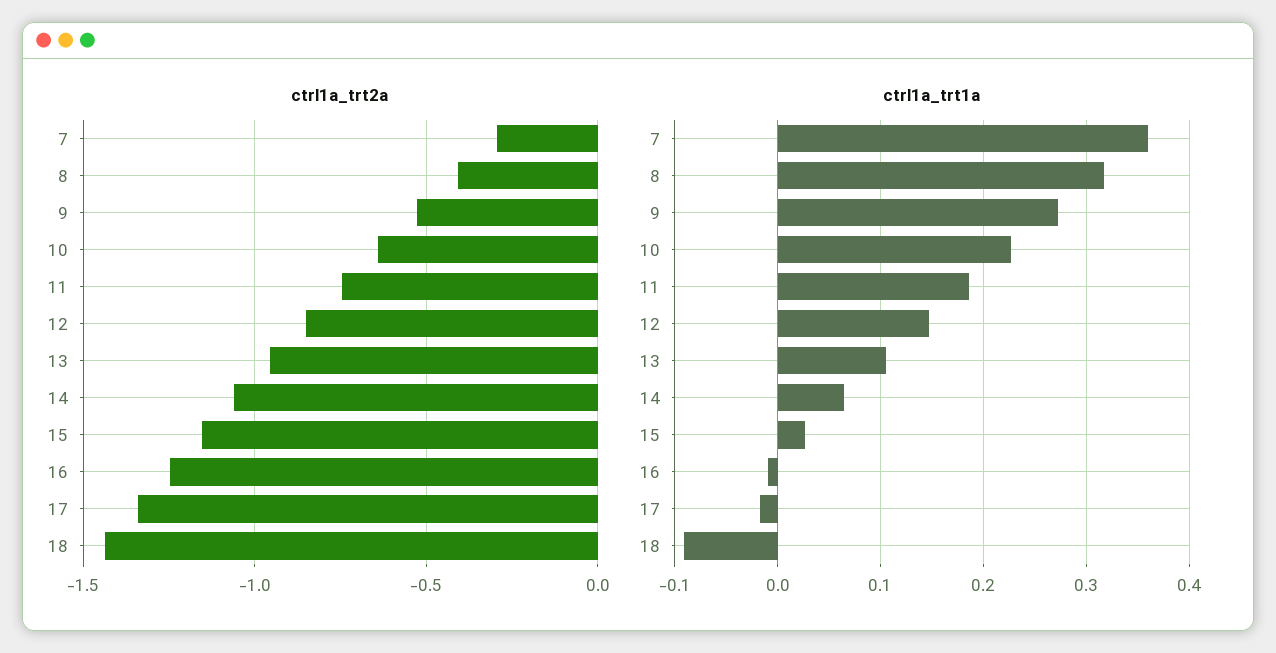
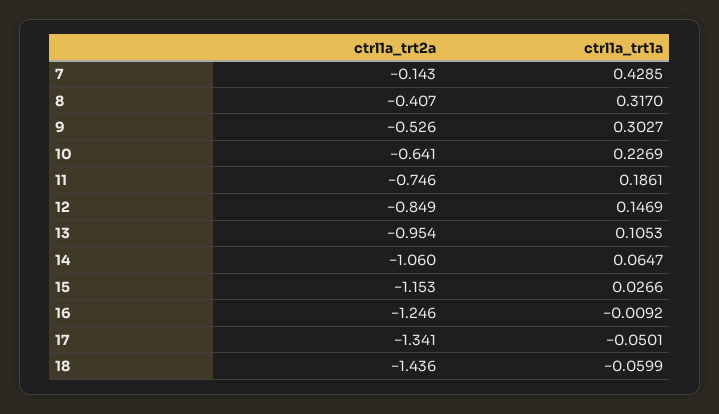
ctrl1a_trt2a, 7: -0.3 -> -0.143
ctrl1a_trt1a, 7: 0.36 -> 0.4285
ctrl1a_trt1a, 9: 0.27 -> 0.3027
ctrl1a_trt1a, 17: -0.02 -> -0.0501
ctrl1a_trt1a, 18: -0.09 -> -0.0599

